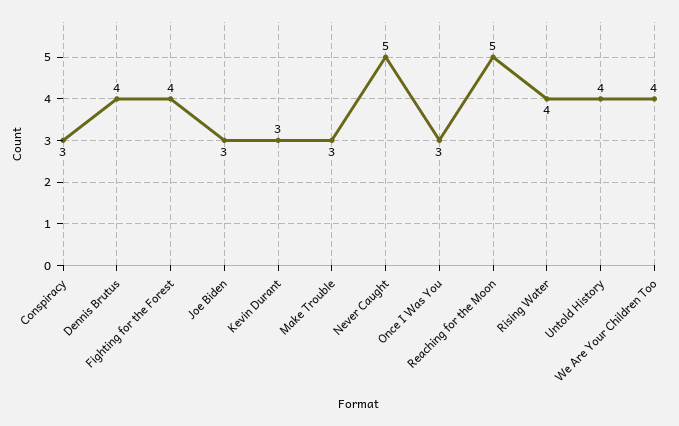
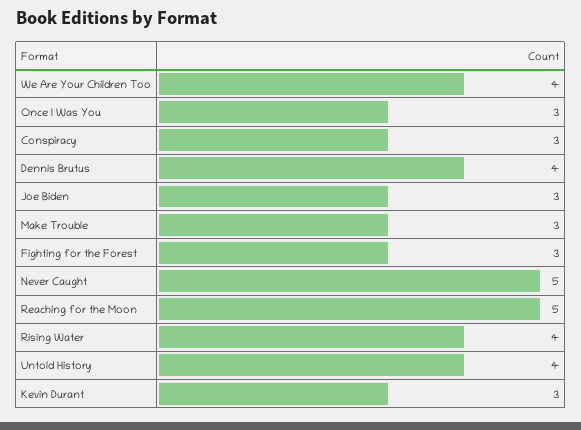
Fighting for the Forest: 4 -> 3

